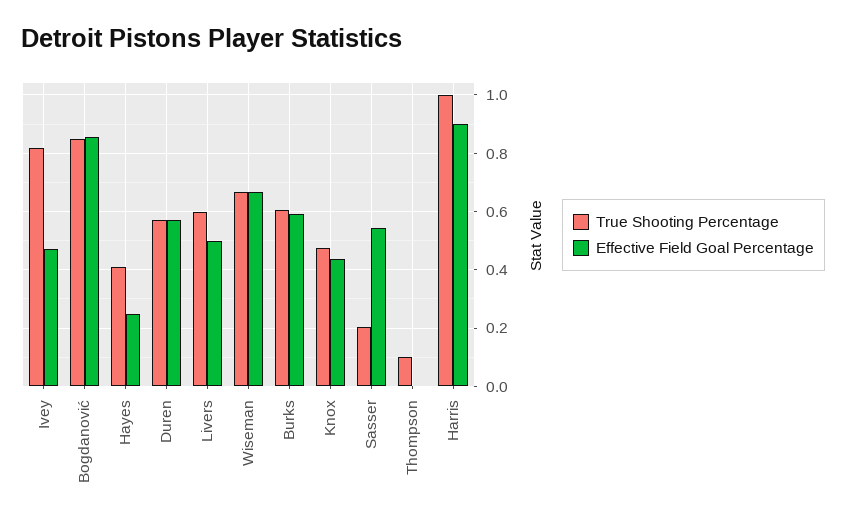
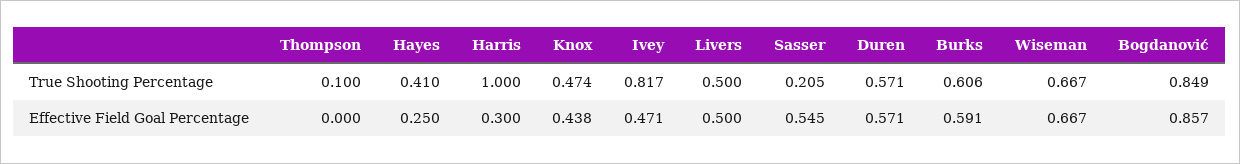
True Shooting Percentage, Livers: 0.6 -> 0.5
Effective Field Goal Percentage, Harris: 0.9 -> 0.3

